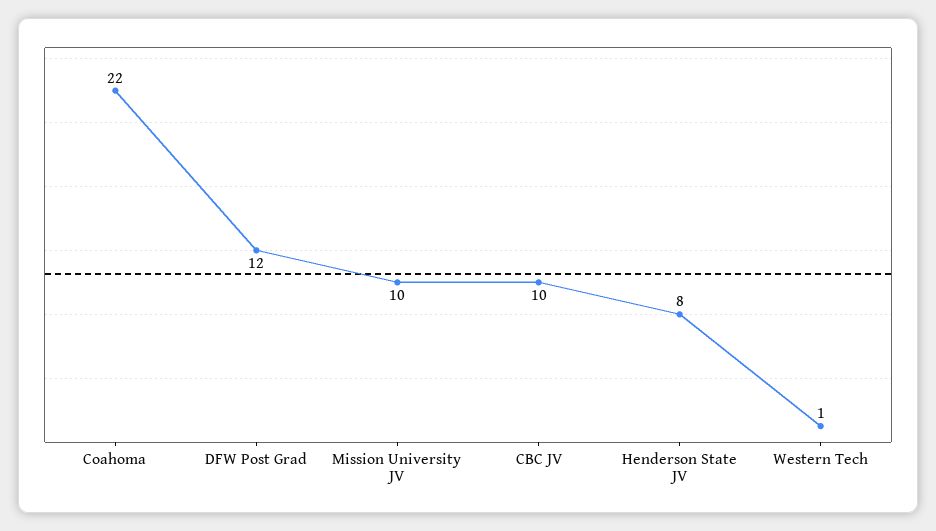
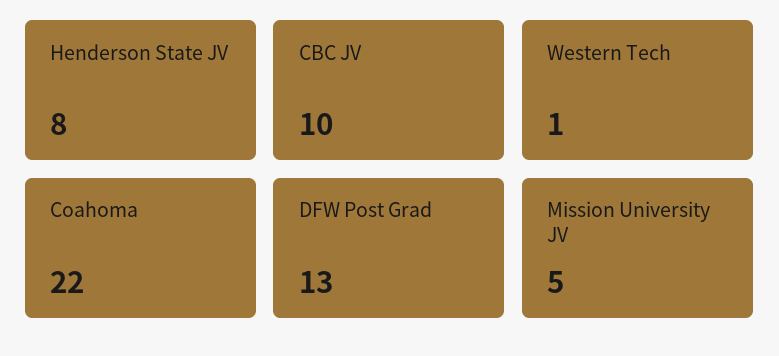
DFW Post Grad: 12 -> 13
Mission University JV: 10 -> 5

